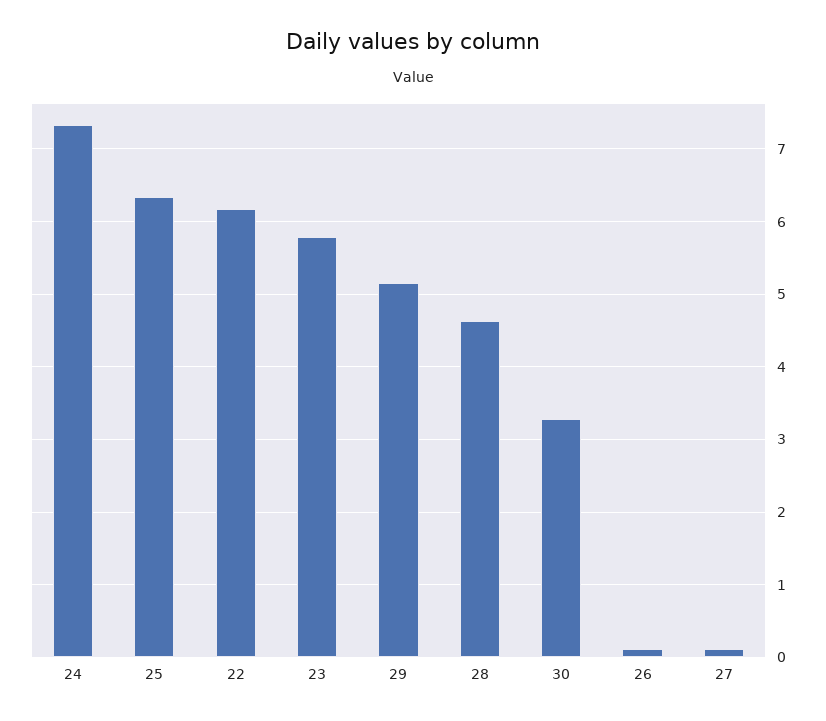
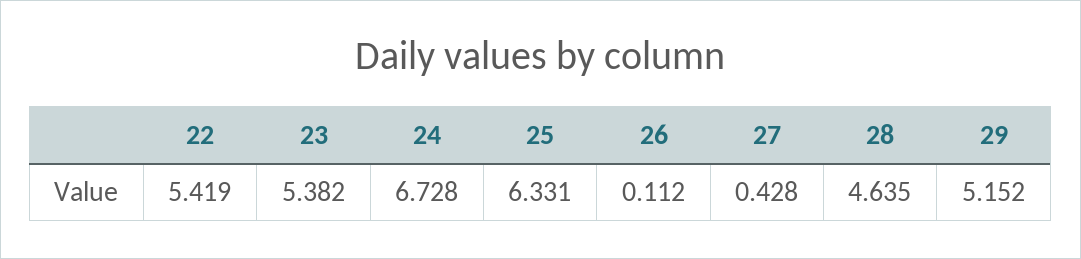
24: 7.3 -> 6.728
22: 6.2 -> 5.419
23: 5.8 -> 5.382
30: 3.3 -> none
27: 0.1 -> 0.428

